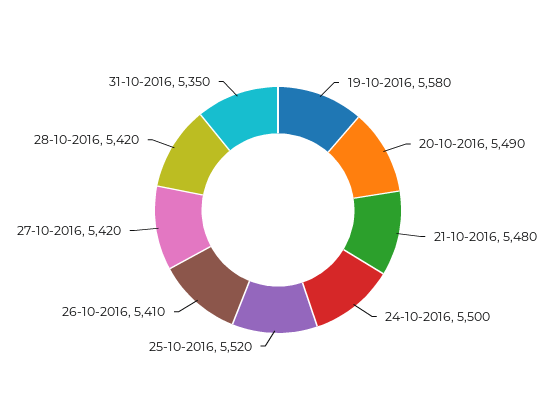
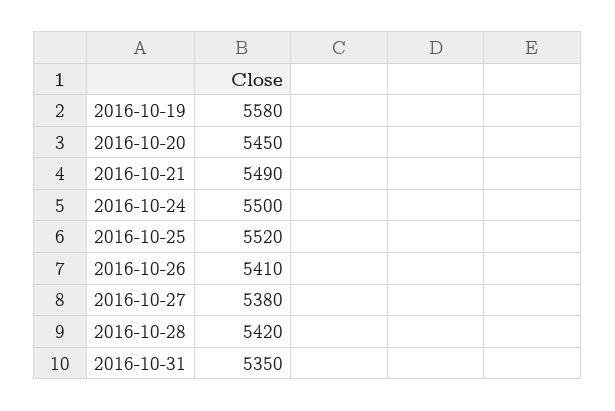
20-10-2016: 5490 -> 5450
21-10-2016: 5480 -> 5490
27-10-2016: 5420 -> 5380

